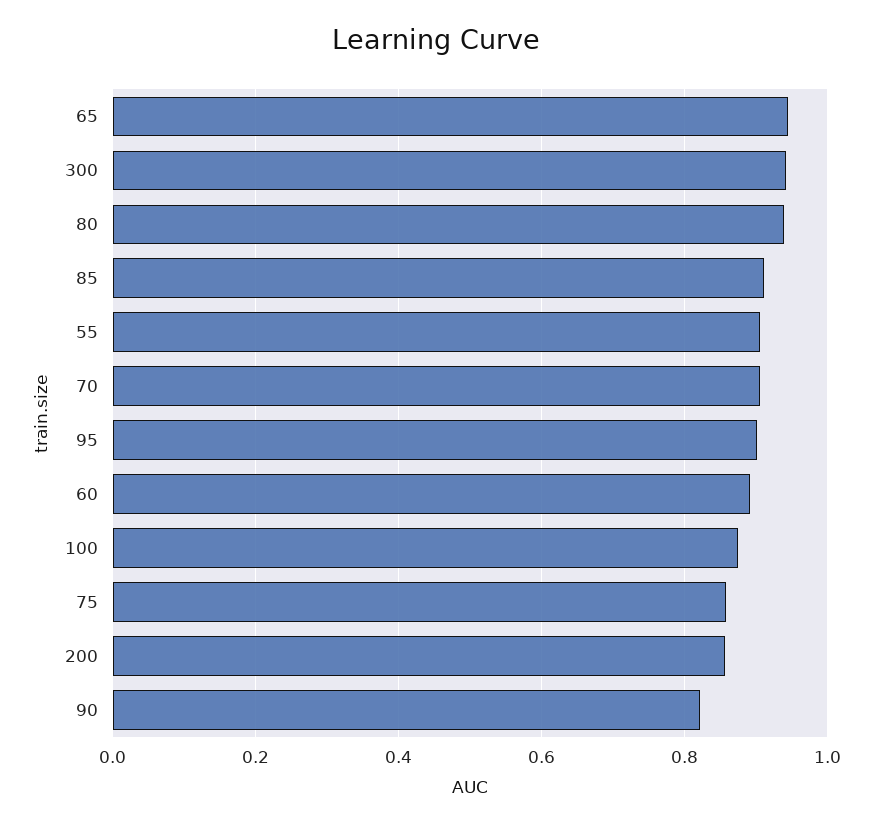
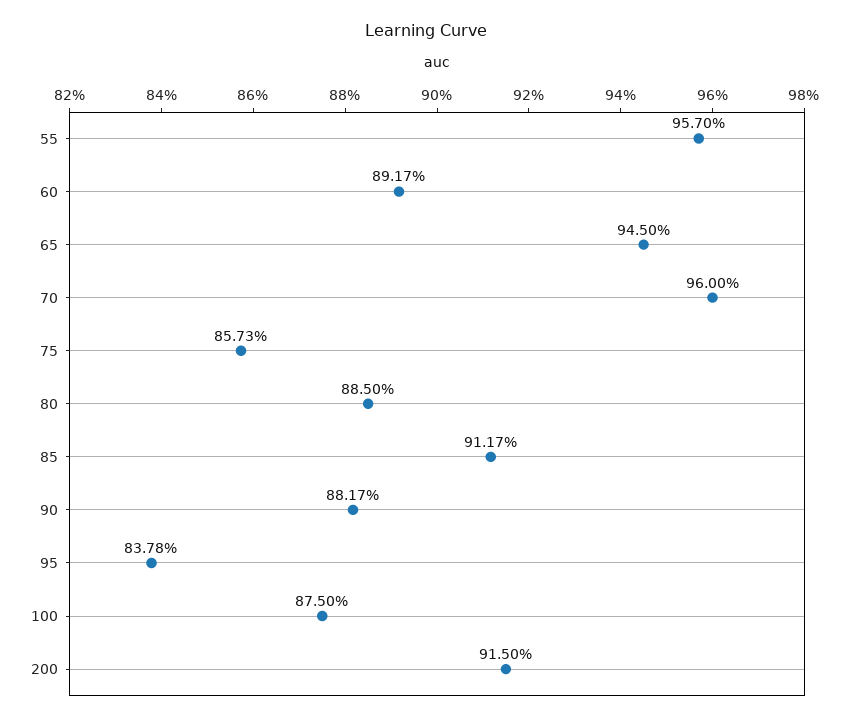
300: 0.94 -> none
80: 0.94 -> 0.885
55: 0.9 -> 0.957
70: 0.9 -> 0.96
95: 0.9 -> 0.8378
200: 0.86 -> 0.915
90: 0.82 -> 0.8817

